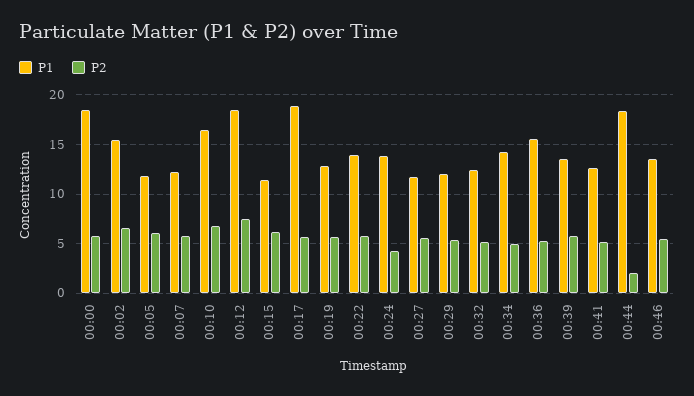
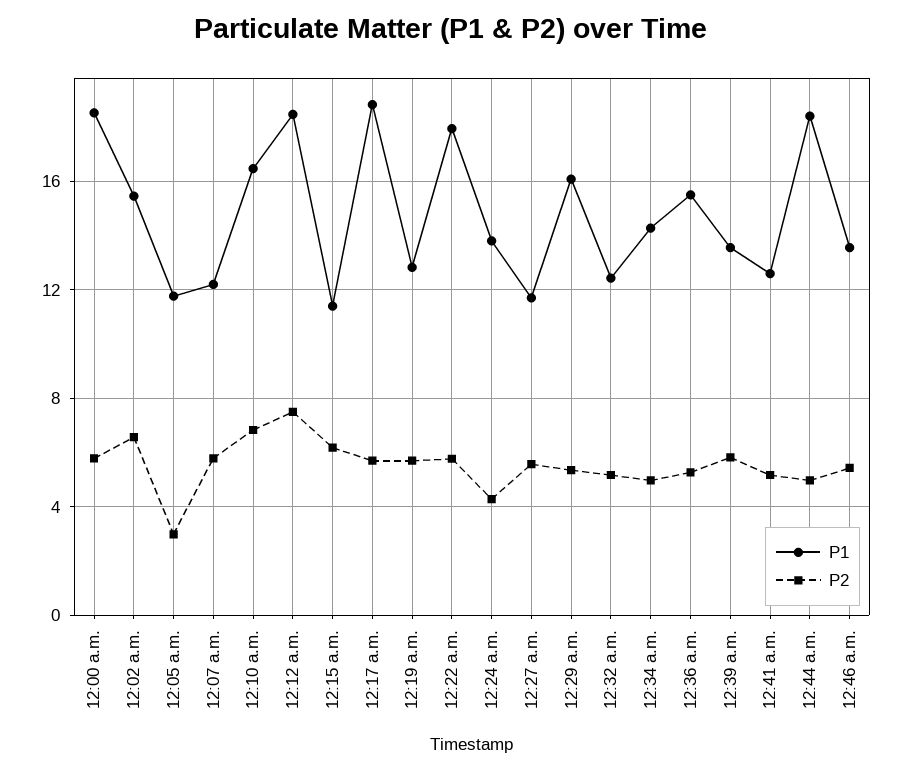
P2, 00:05: 6 -> 3
P1, 00:22: 14 -> 18
P1, 00:29: 12 -> 16
P2, 00:44: 2 -> 5

